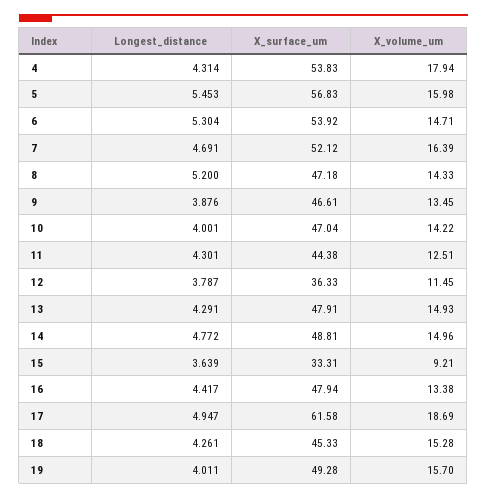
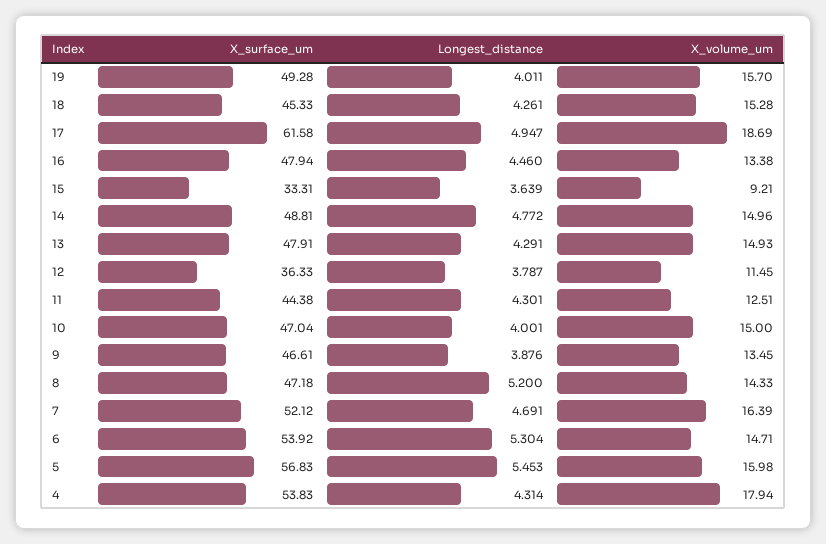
X_volume_um, 10: 14.22 -> 15
Longest_distance, 16: 4.417 -> 4.46

